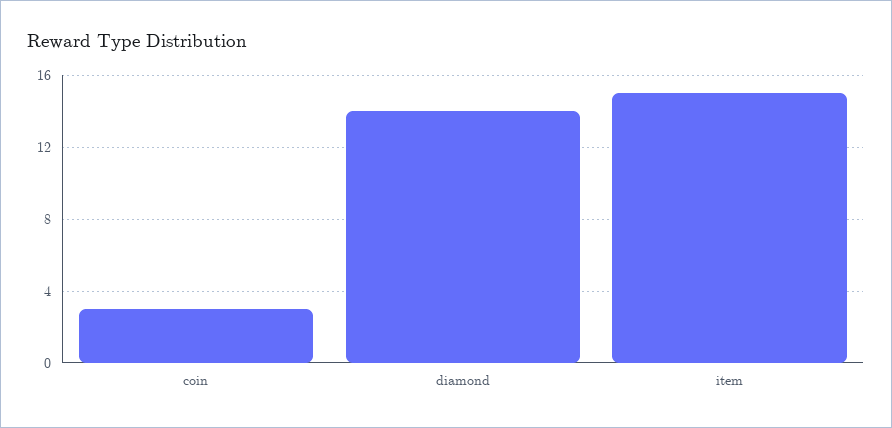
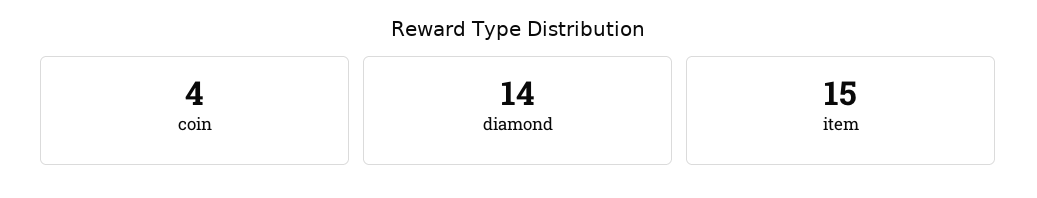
coin: 3 -> 4

